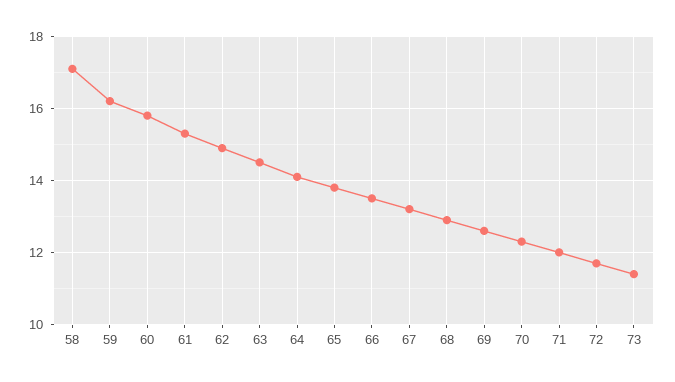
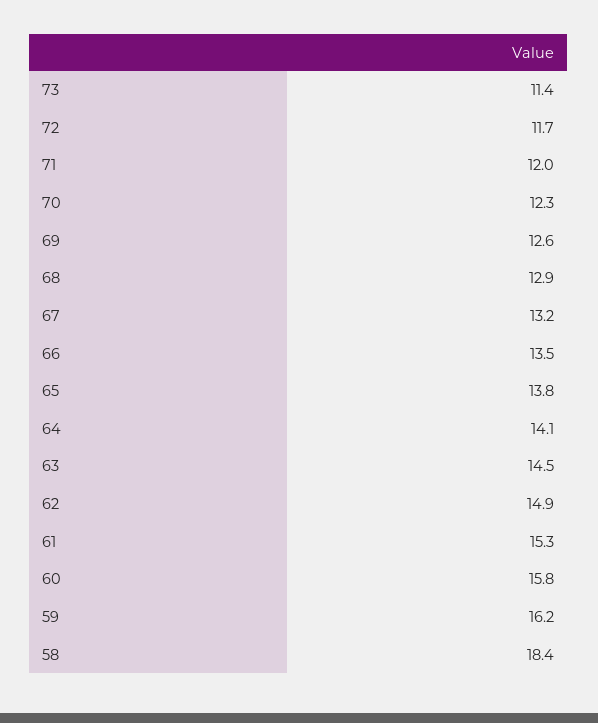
58: 17 -> 18.4

